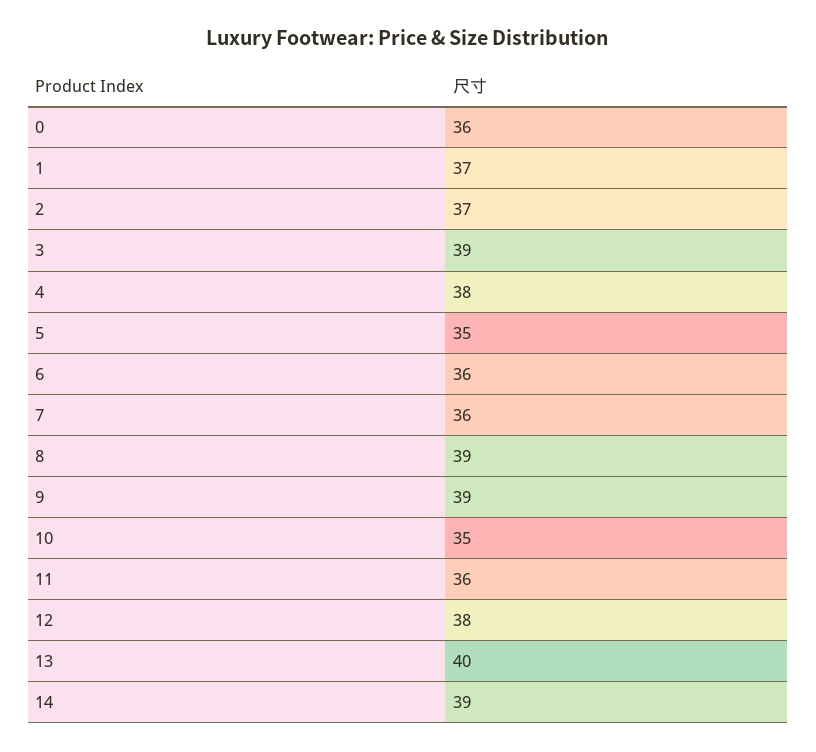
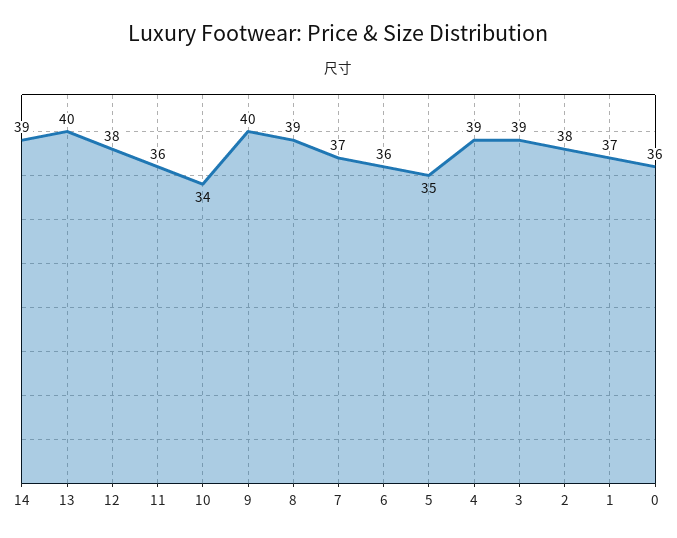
2: 37 -> 38
4: 38 -> 39
7: 36 -> 37
9: 39 -> 40
10: 35 -> 34

